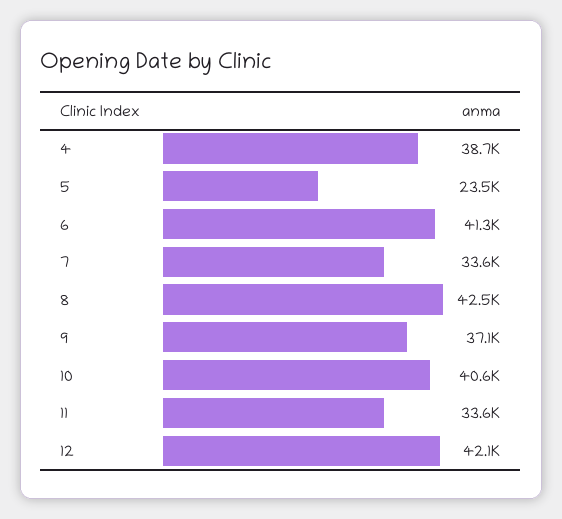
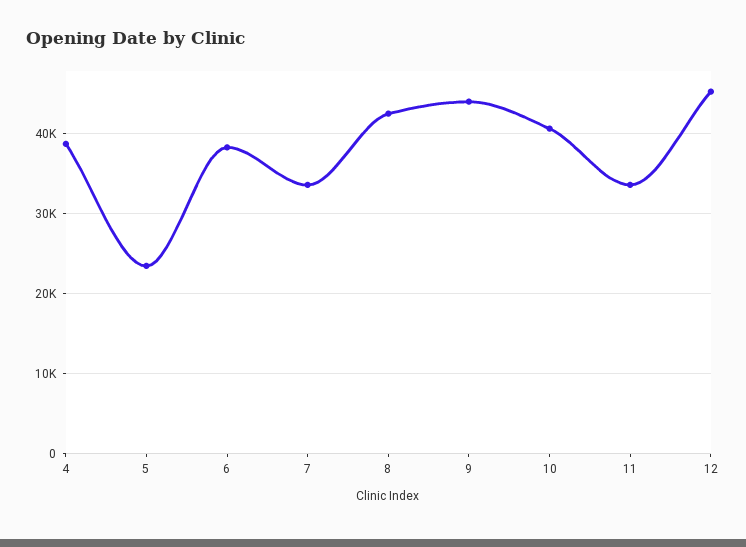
6: 41300 -> 38000
9: 37100 -> 44000
12: 42100 -> 45000

